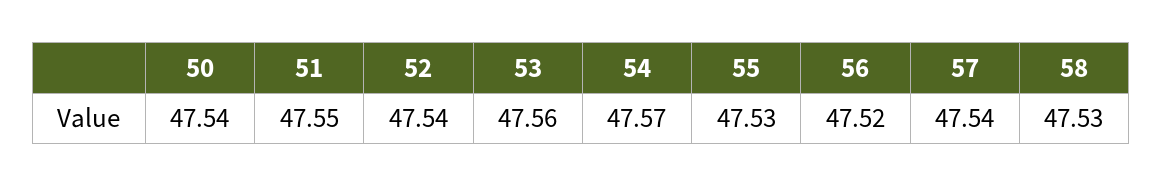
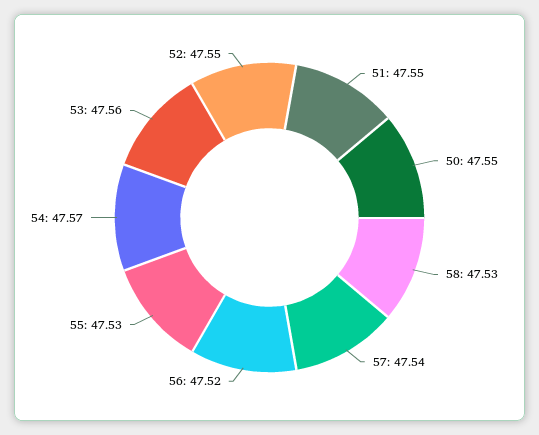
50: 47.54 -> 47.55
52: 47.54 -> 47.55

